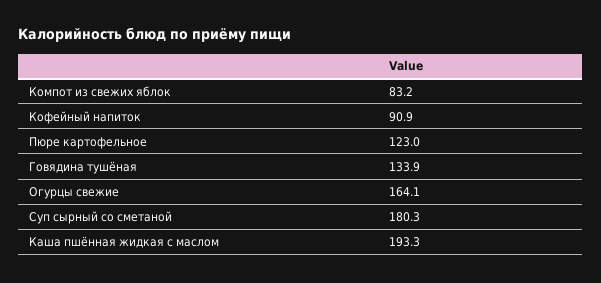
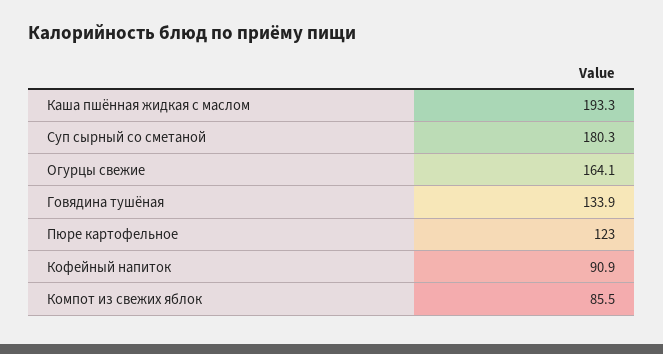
Компот из свежих яблок: 83.2 -> 85.5

